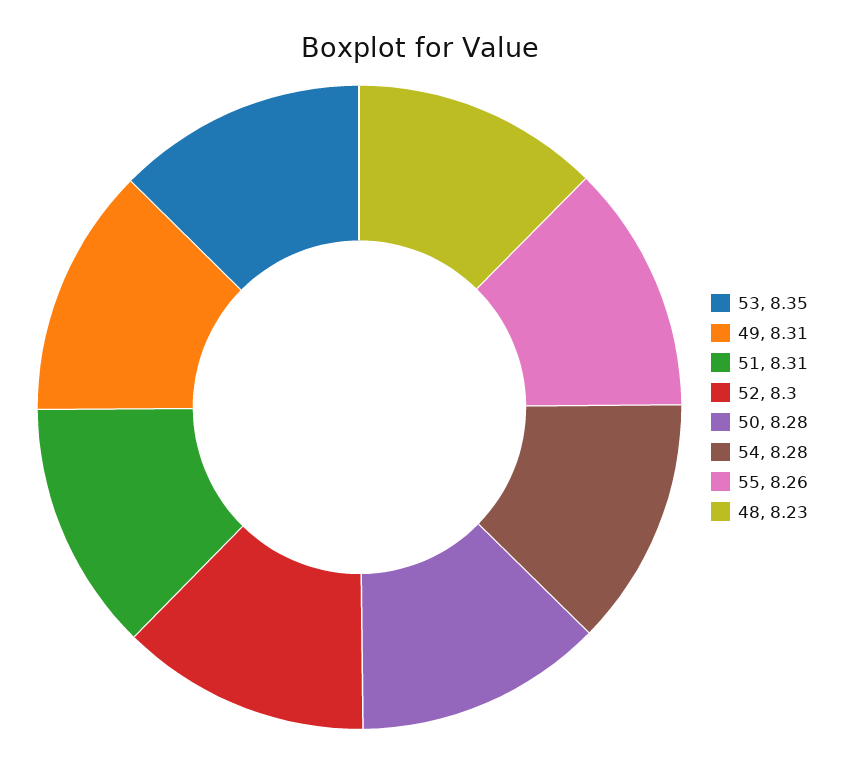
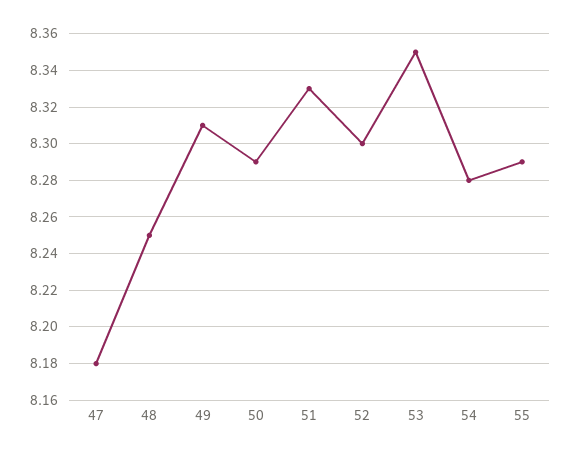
51: 8.31 -> 8.33
50: 8.28 -> 8.29
55: 8.26 -> 8.29
48: 8.23 -> 8.25
47: none -> 8.18

